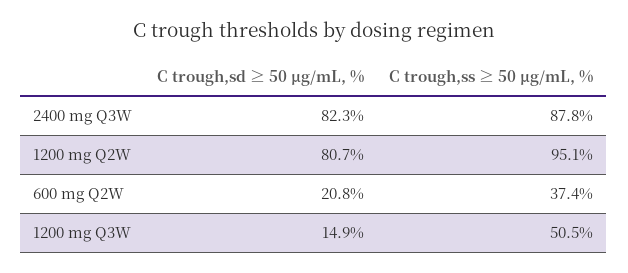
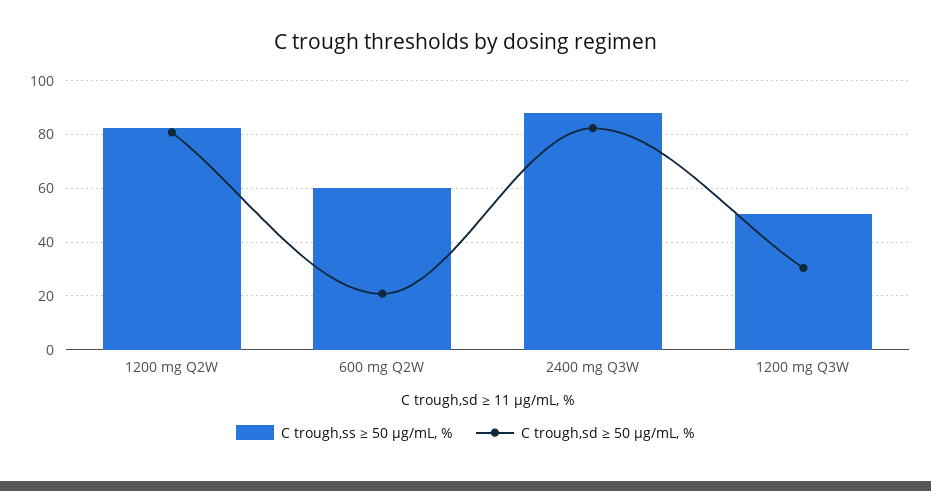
C trough,ss ≥ 50 μg/mL, %, 1200 mg Q2W: 95.1 -> 82.5
C trough,ss ≥ 50 μg/mL, %, 600 mg Q2W: 37.4 -> 60
C trough,sd ≥ 50 μg/mL, %, 1200 mg Q3W: 14.9 -> 30

